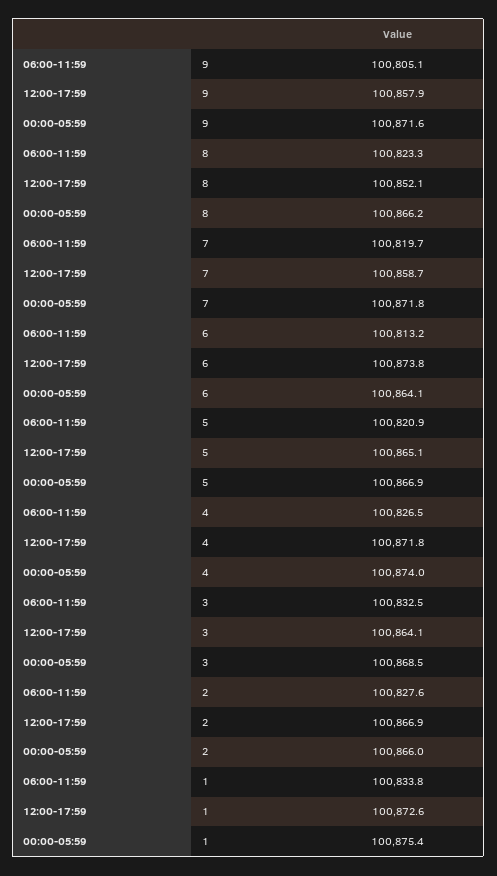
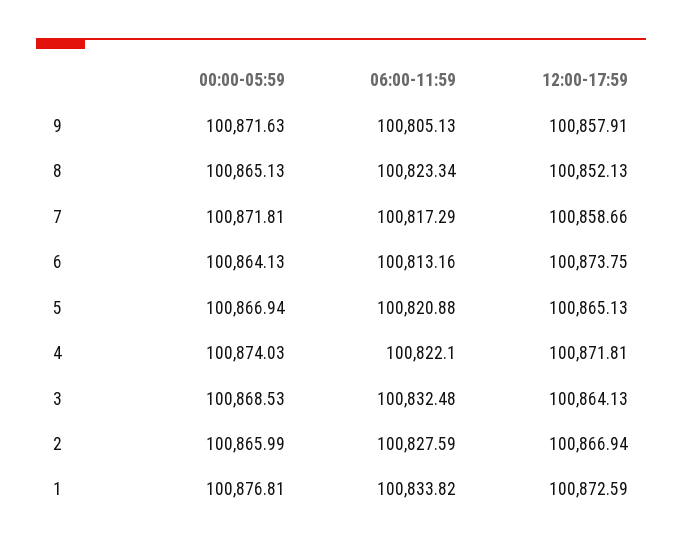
00:00-05:59, 8: 100866.2 -> 100865.13
06:00-11:59, 7: 100819.7 -> 100817.29
06:00-11:59, 4: 100826.5 -> 100822.1
00:00-05:59, 1: 100875.4 -> 100876.81

